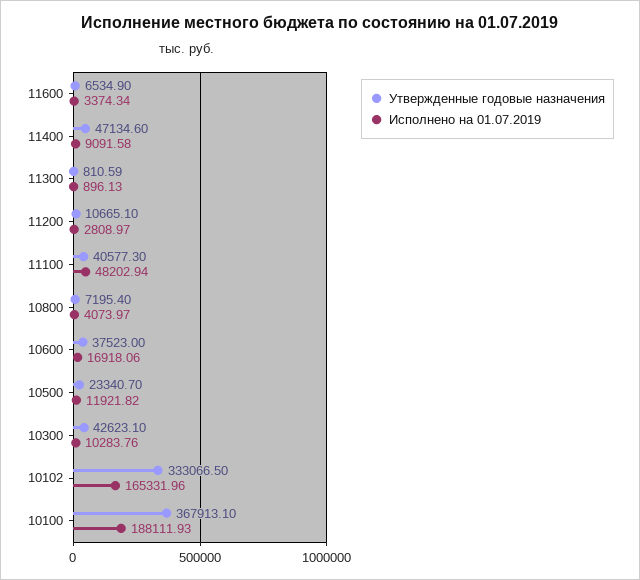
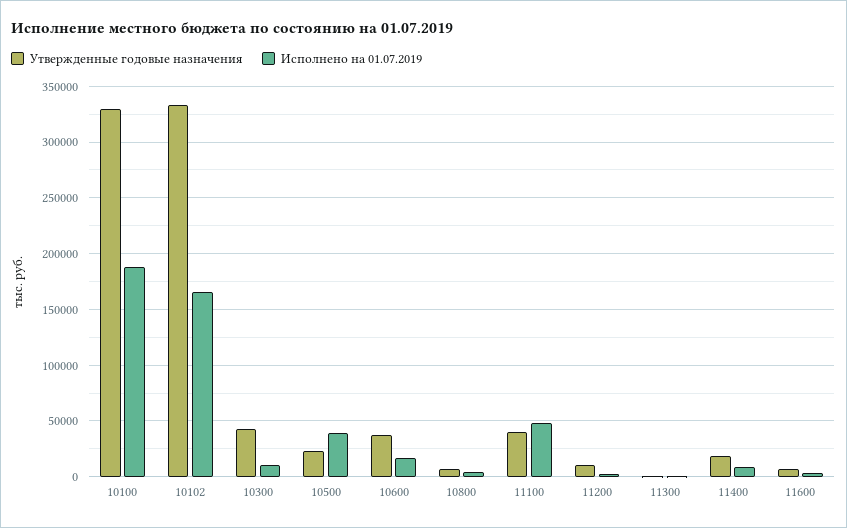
Утвержденные годовые назначения, 11400: 47134.6 -> 20000
Исполнено на 01.07.2019, 10500: 11921.82 -> 40000
Утвержденные годовые назначения, 10100: 367913.1 -> 330000

